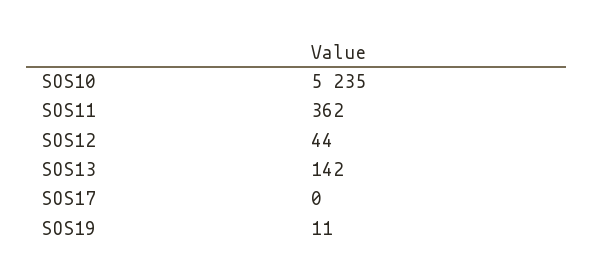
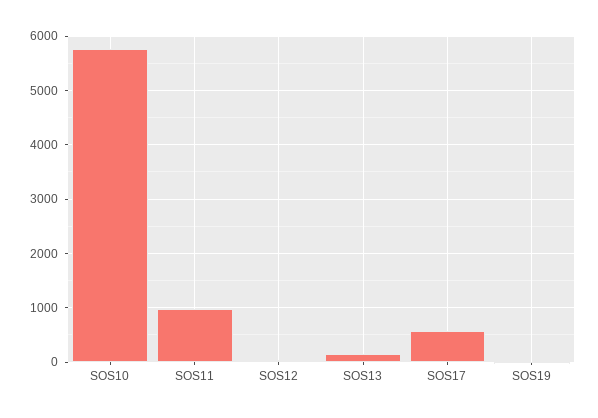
SOS10: 5235 -> 5800
SOS11: 362 -> 1000
SOS17: 0 -> 600

